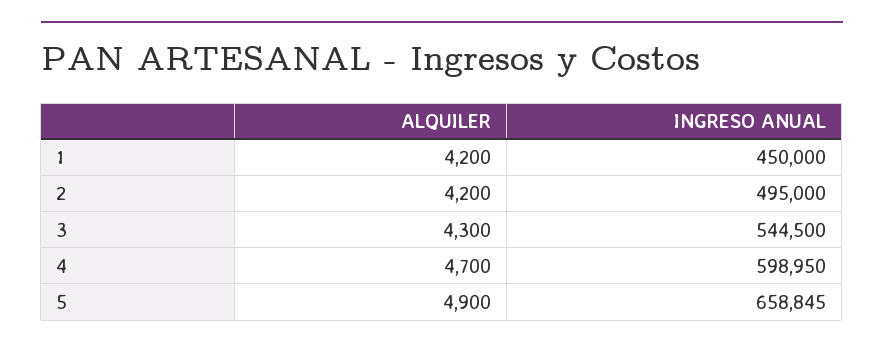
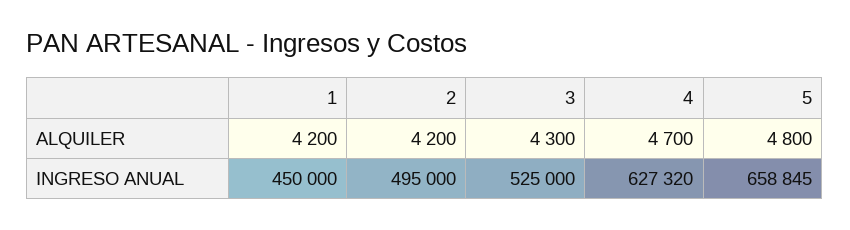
INGRESO ANUAL, 3: 544500 -> 525000
INGRESO ANUAL, 4: 598950 -> 627320
ALQUILER, 5: 4900 -> 4800

